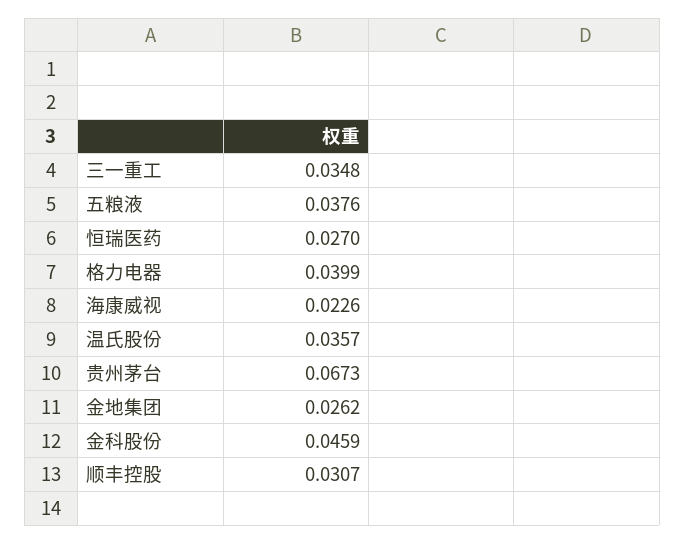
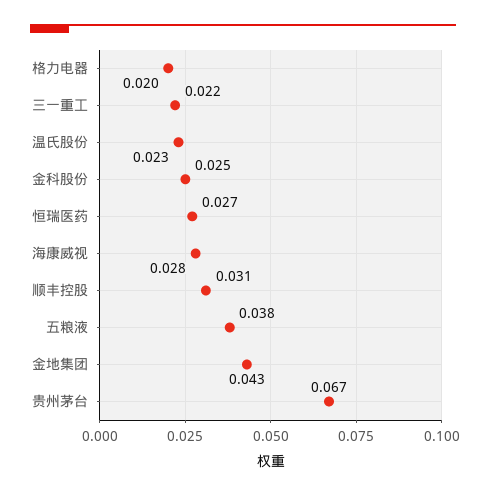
三一重工: 0.0348 -> 0.022
格力电器: 0.0399 -> 0.02
海康威视: 0.0226 -> 0.028
温氏股份: 0.0357 -> 0.023
金地集团: 0.0262 -> 0.043
金科股份: 0.0459 -> 0.025

